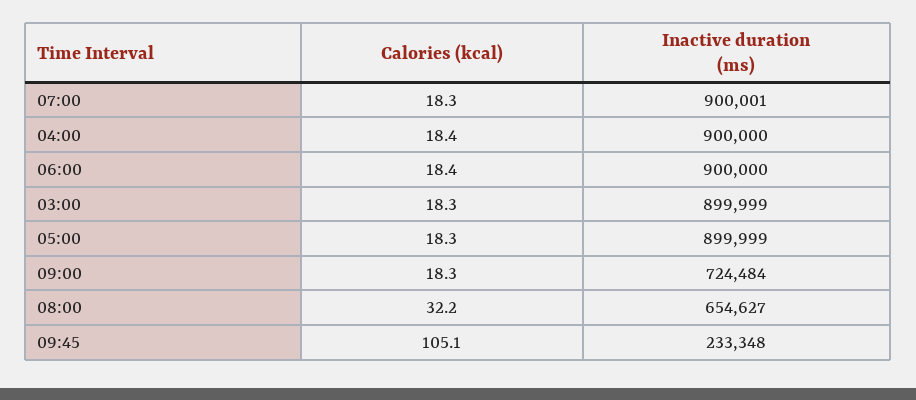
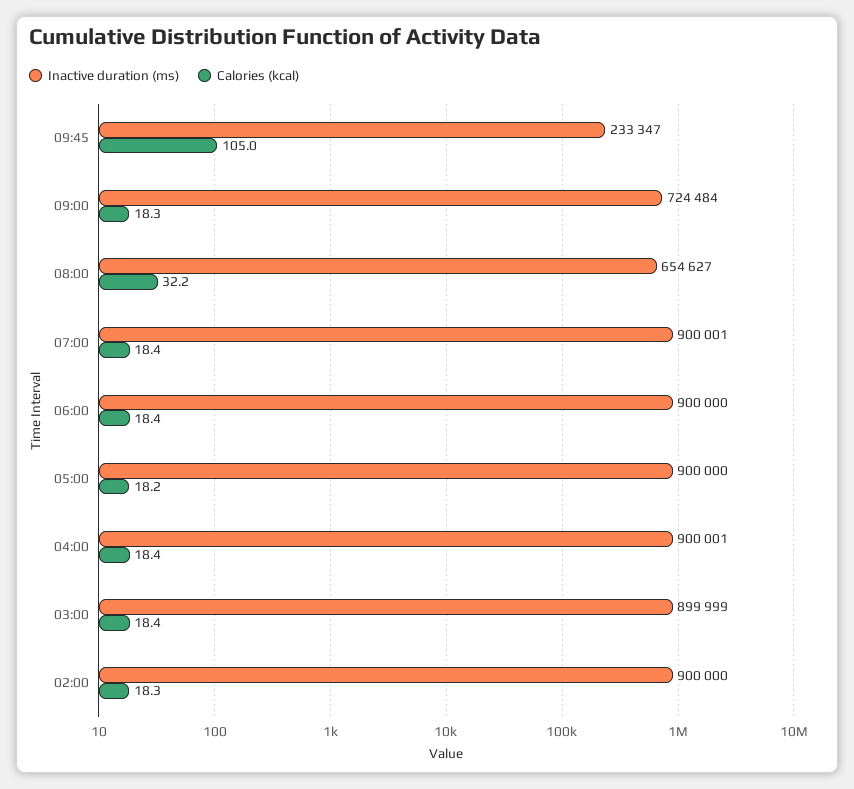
Calories (kcal), 07:00: 18.3 -> 18.4
Inactive duration (ms), 04:00: 900000 -> 900001
Calories (kcal), 03:00: 18.3 -> 18.4
Calories (kcal), 05:00: 18.3 -> 18.2
Inactive duration (ms), 05:00: 899999 -> 900000
Calories (kcal), 09:45: 105.1 -> 105
Inactive duration (ms), 09:45: 233348 -> 233347
Inactive duration (ms), 02:00: none -> 900000
Calories (kcal), 02:00: none -> 18.3

